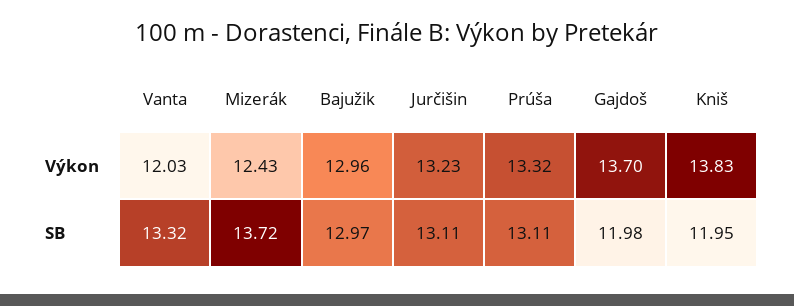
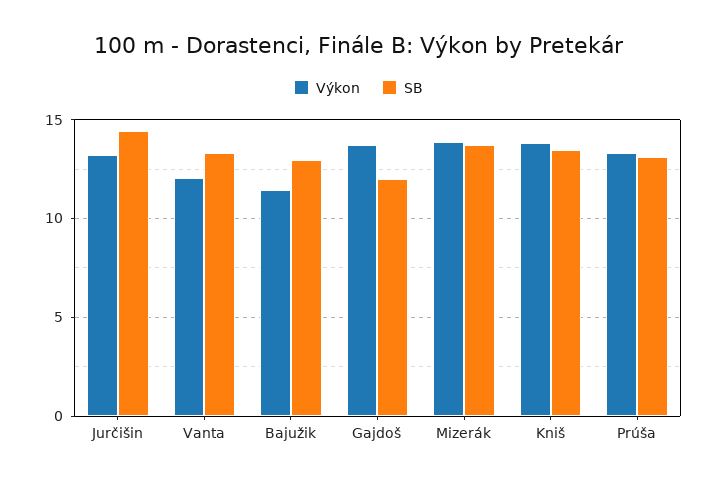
Výkon, Mizerák: 12.43 -> 14
Výkon, Bajužik: 12.96 -> 11.5
SB, Jurčišin: 13.11 -> 14.5
SB, Kniš: 11.95 -> 13.5

